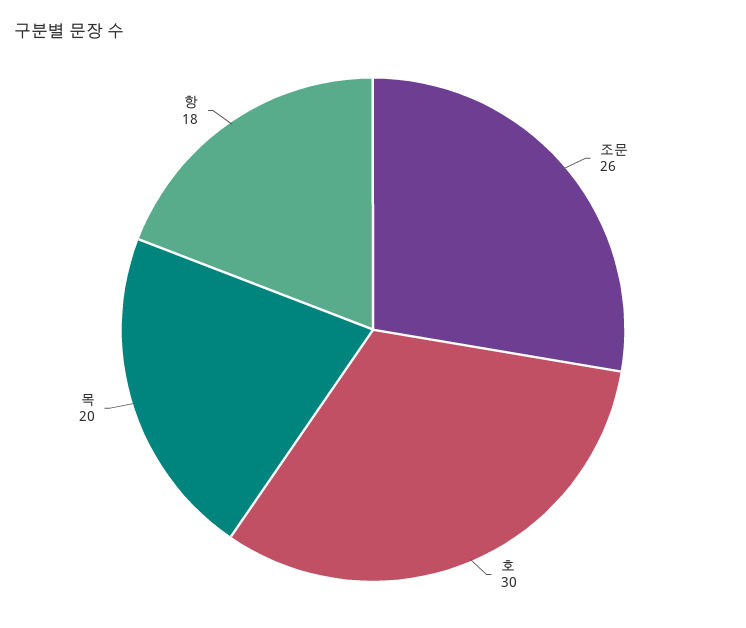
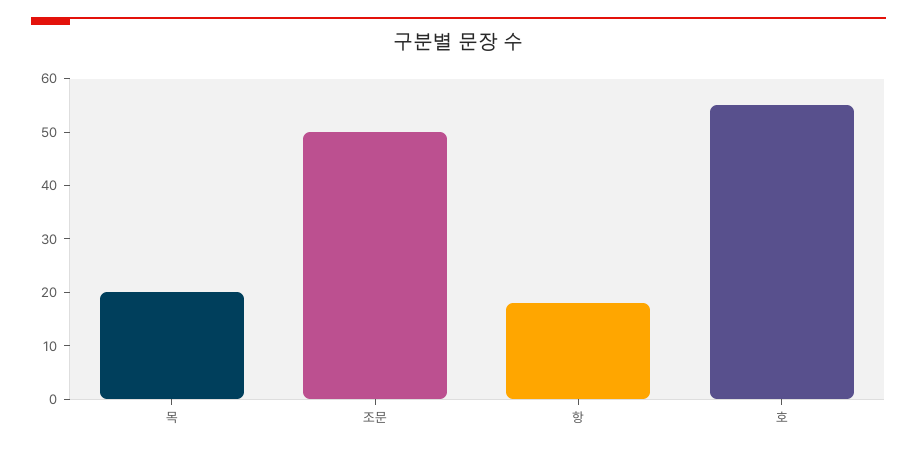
조문: 26 -> 50
호: 30 -> 55

